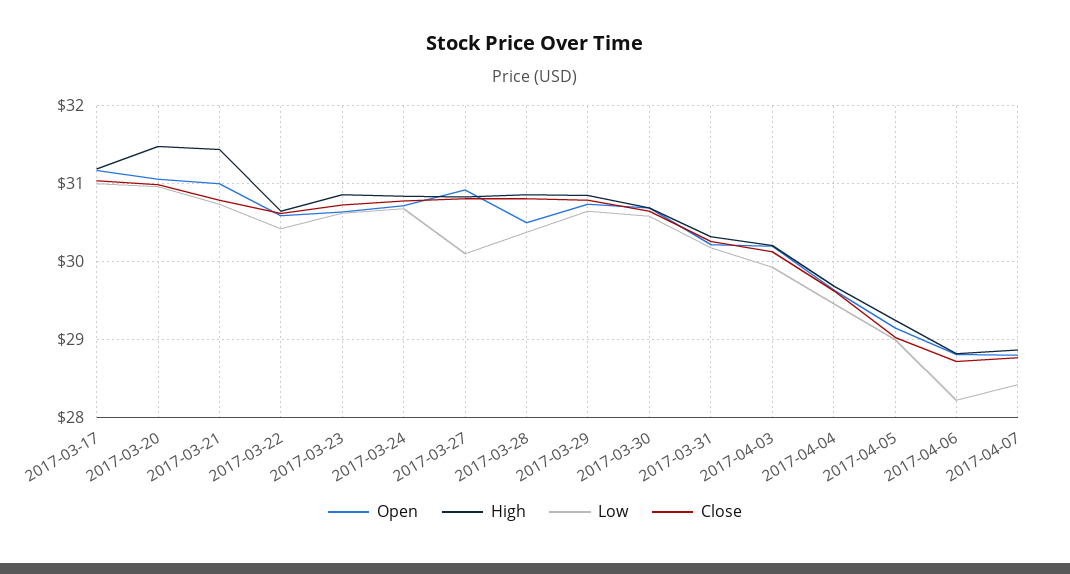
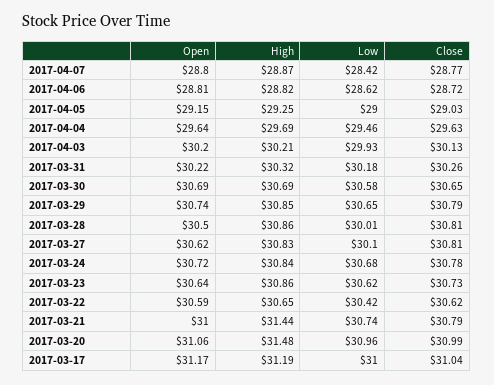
Open, 2017-03-27: 30.9 -> 30.62
Low, 2017-03-28: 30.4 -> 30.01
Low, 2017-04-06: 28.2 -> 28.62

